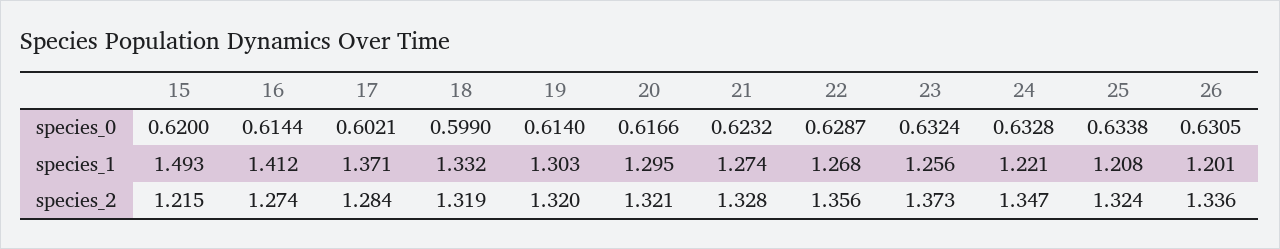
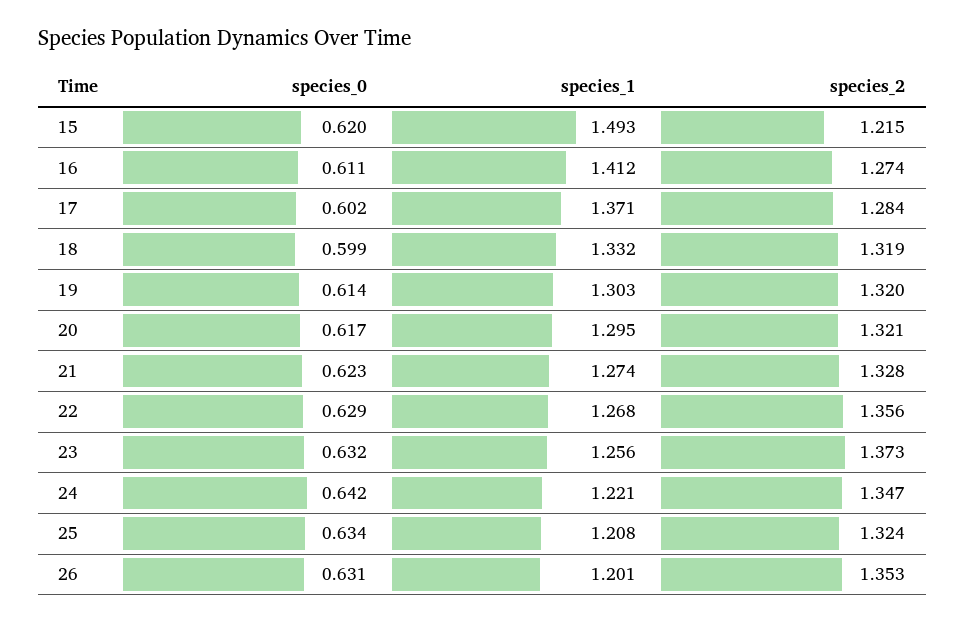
16, species_0: 0.6144 -> 0.611
24, species_0: 0.6328 -> 0.642
26, species_2: 1.336 -> 1.353

